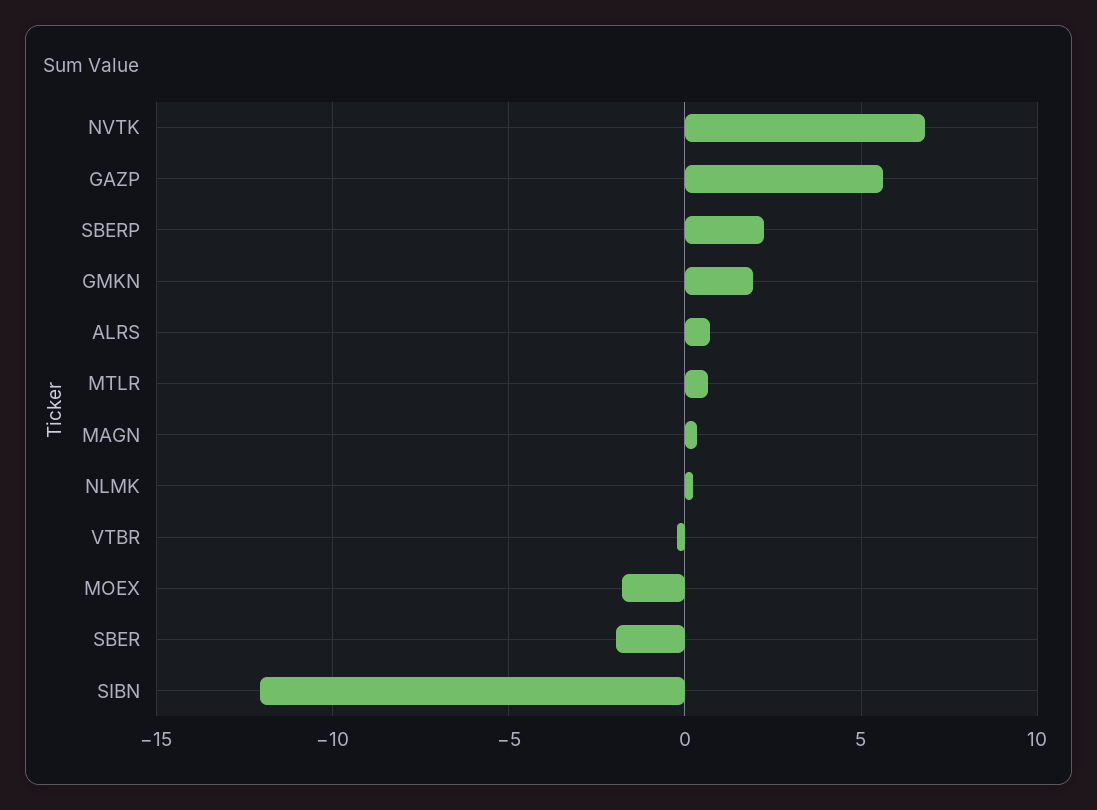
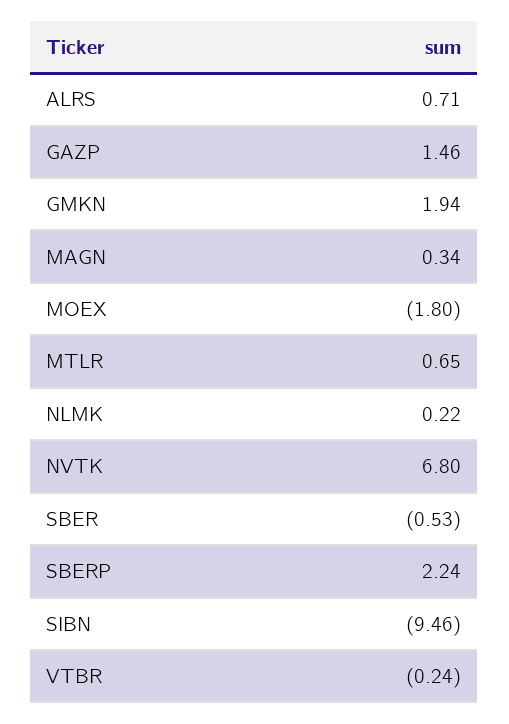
GAZP: 5.5 -> 1.46
SBER: -2 -> -0.53
SIBN: -12 -> -9.46

